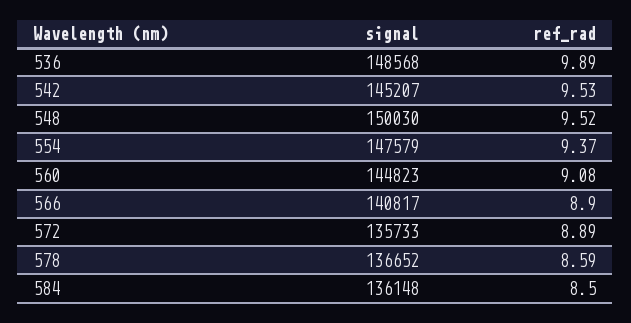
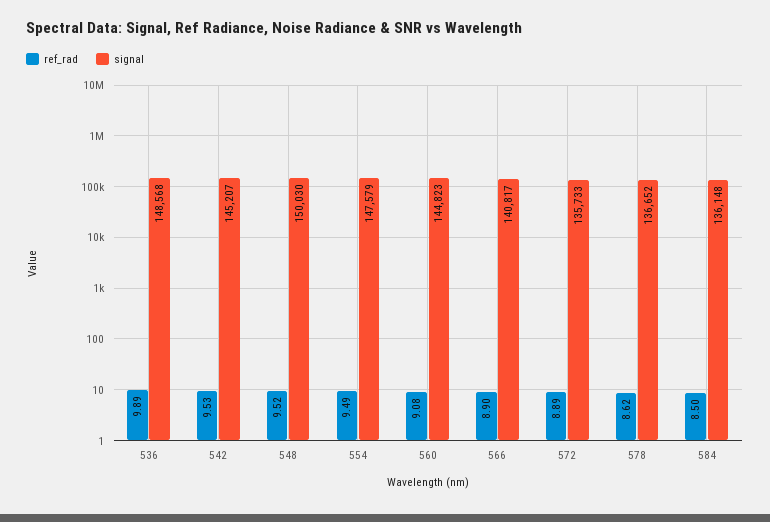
ref_rad, 554: 9.37 -> 9.49
ref_rad, 578: 8.59 -> 8.62

